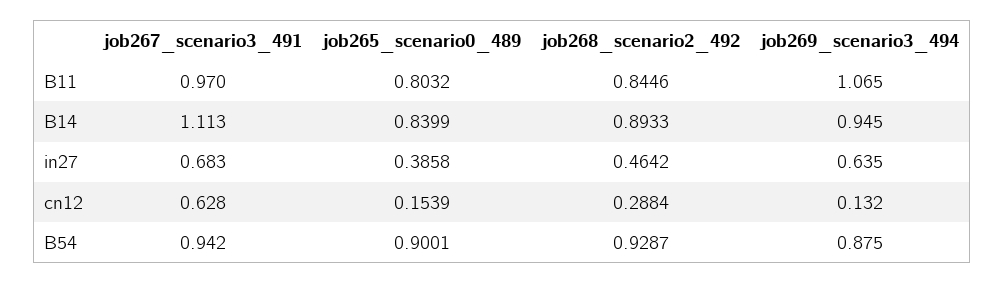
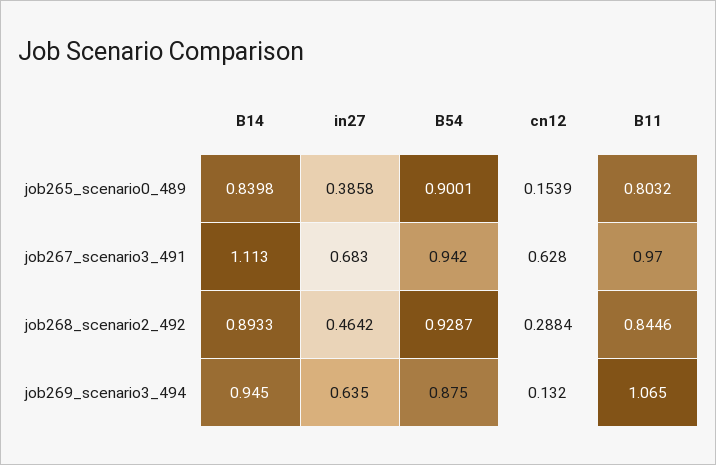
job265_scenario0_489, B14: 0.8399 -> 0.8398

